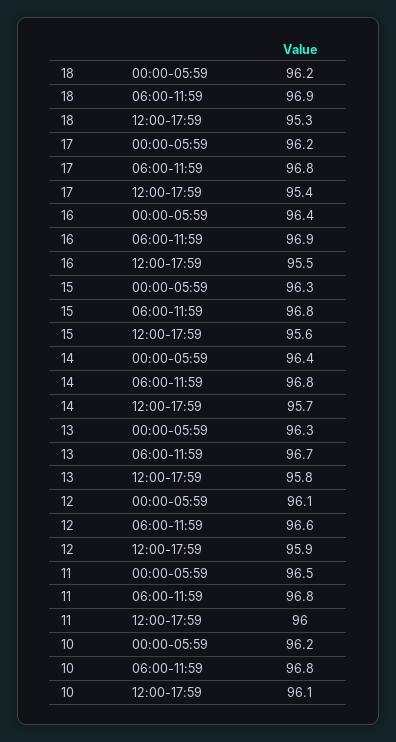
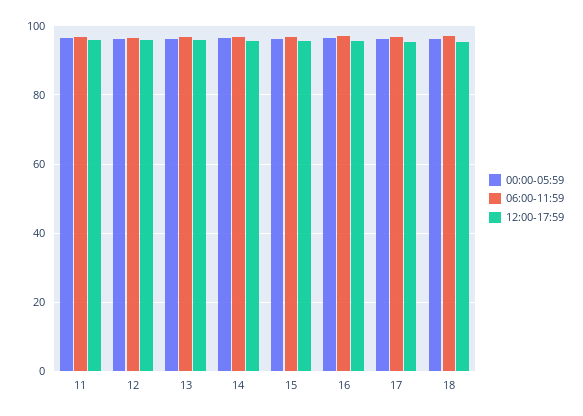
00:00-05:59, 10: 96.2 -> none
06:00-11:59, 10: 96.8 -> none
12:00-17:59, 10: 96.1 -> none

